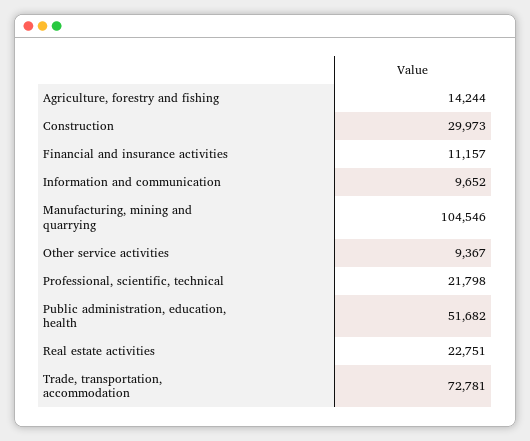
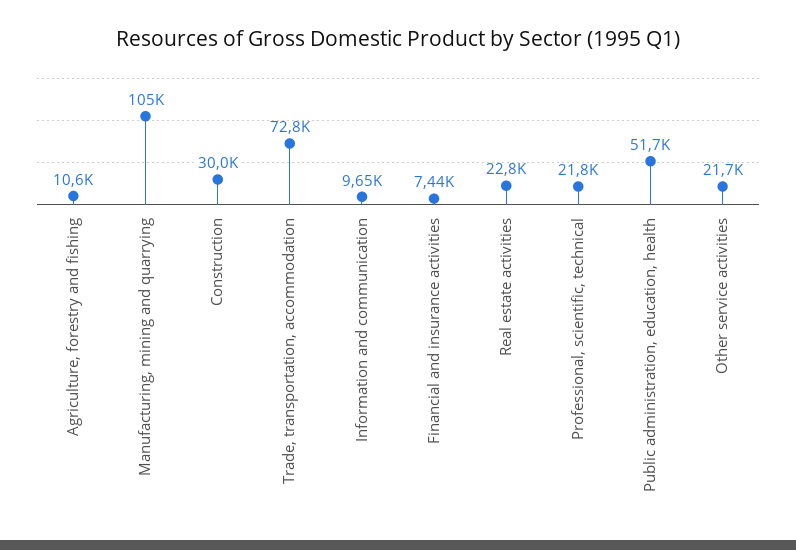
Agriculture, forestry and fishing: 14244 -> 10600
Financial and insurance activities: 11157 -> 7440
Other service activities: 9367 -> 21700

